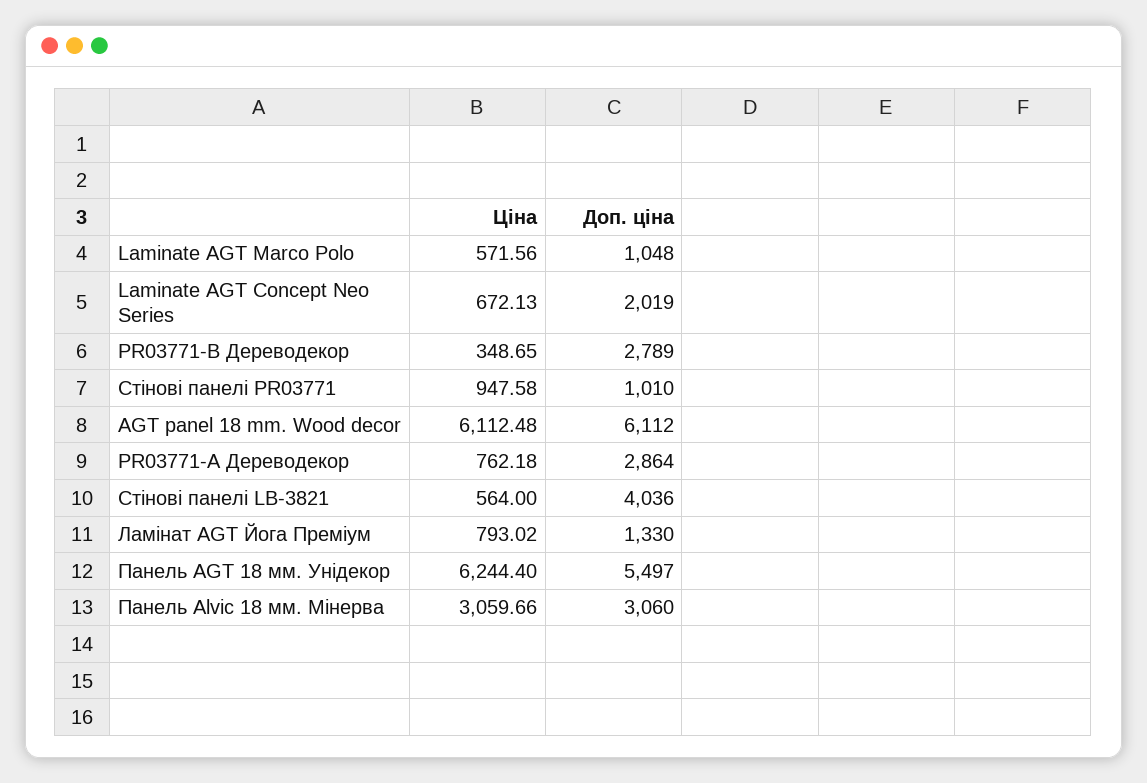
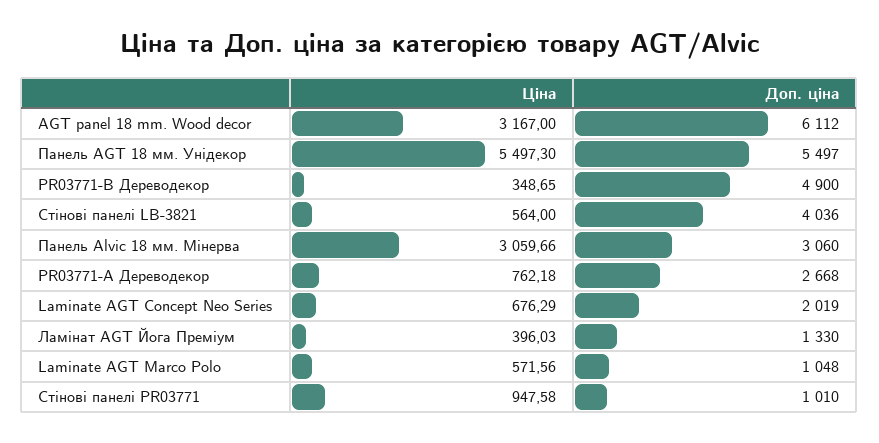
Ціна, Laminate AGT Concept Neo Series: 672.13 -> 676.29
Доп. ціна, PR03771-B Дереводекор: 2789 -> 4900
Ціна, AGT panel 18 mm. Wood decor: 6112.48 -> 3167
Доп. ціна, PR03771-А Дереводекор: 2864 -> 2668
Ціна, Ламінат AGT Йога Преміум: 793.02 -> 396.03
Ціна, Панель AGT 18 мм. Унідекор: 6244.4 -> 5497.3

